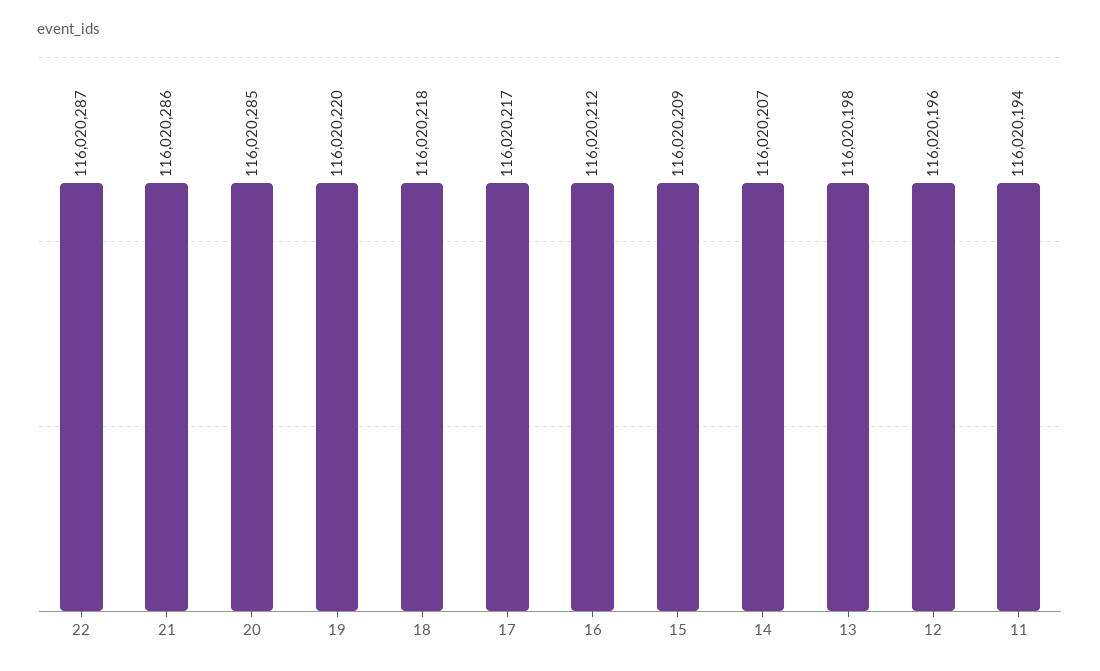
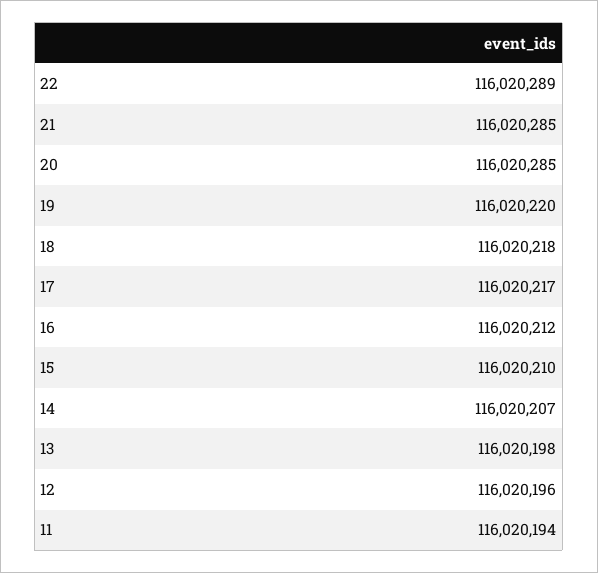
22: 116020287 -> 116020289
21: 116020286 -> 116020285
15: 116020209 -> 116020210

